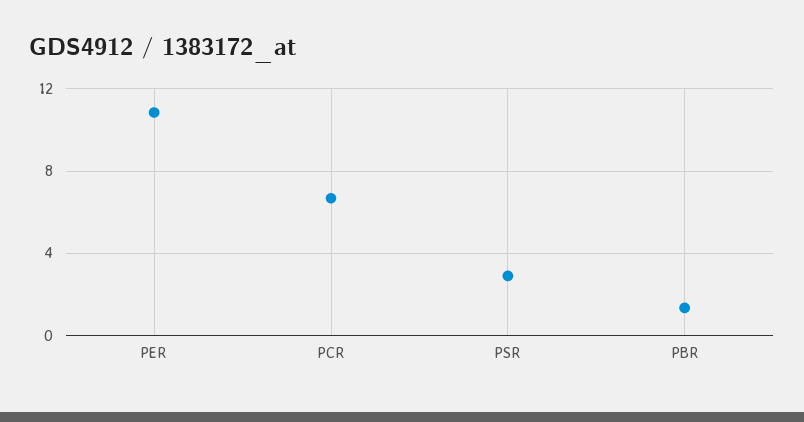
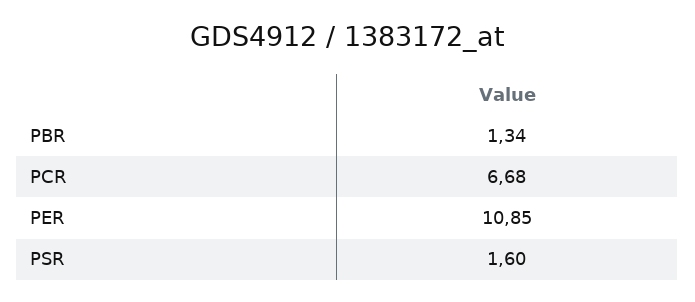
PSR: 3 -> 1.6

